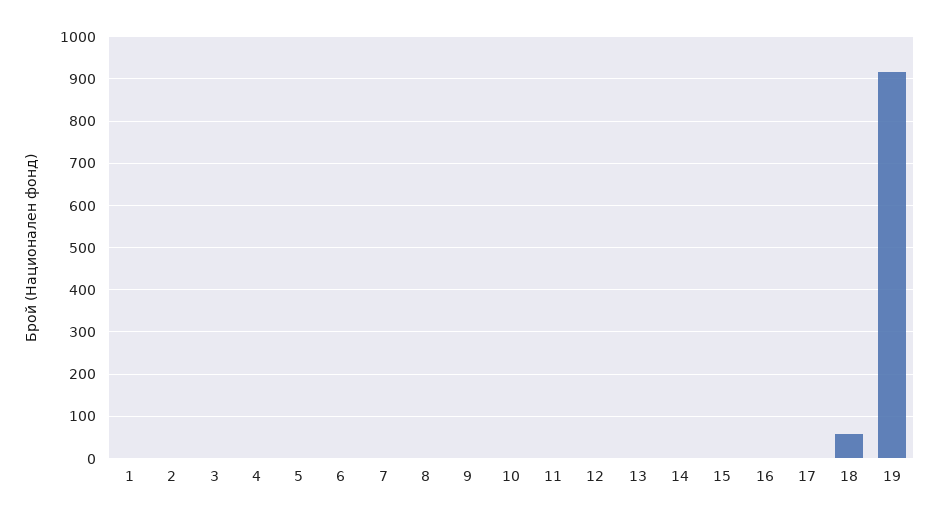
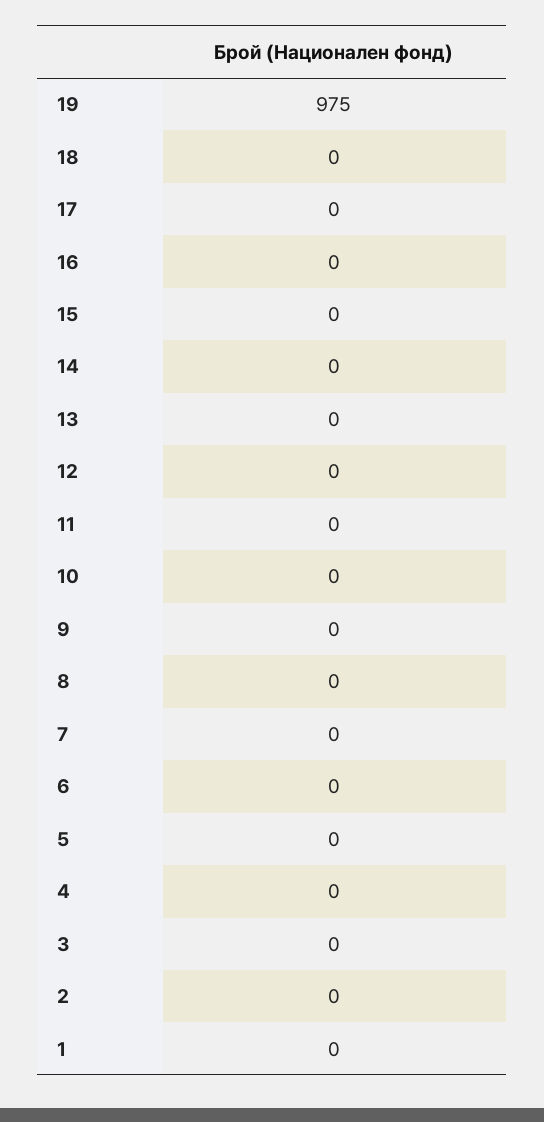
18: 60 -> 0
19: 920 -> 975

